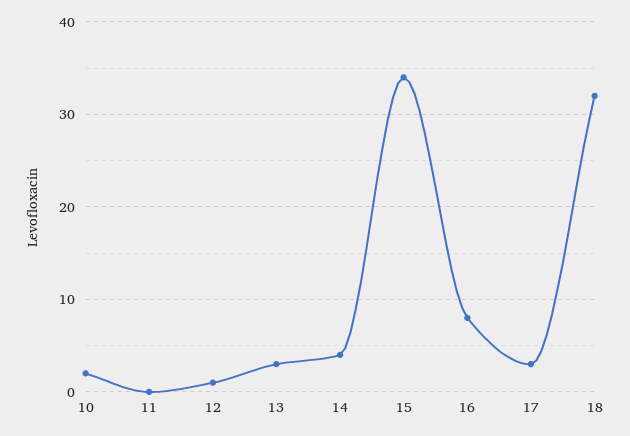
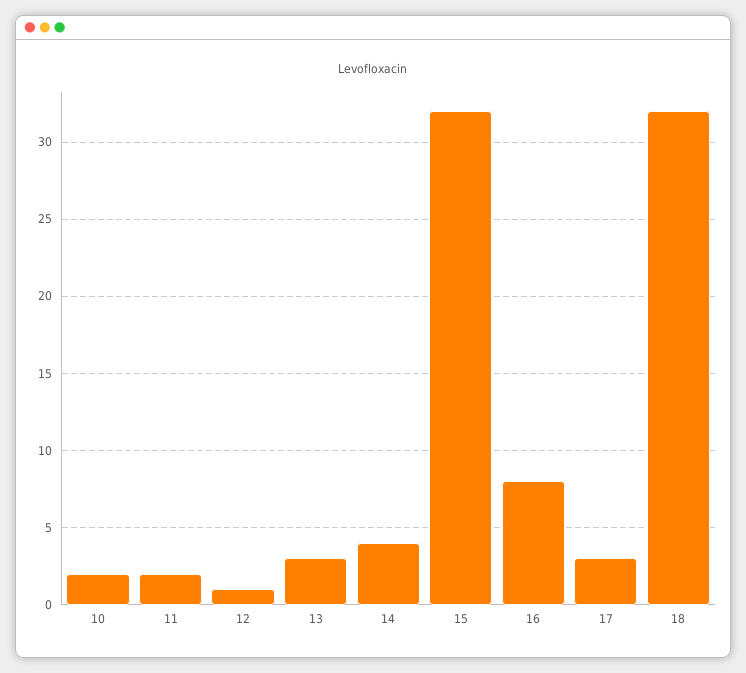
11: 0 -> 2
15: 34 -> 32

